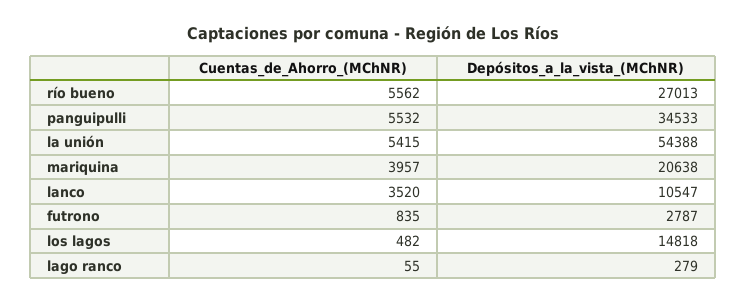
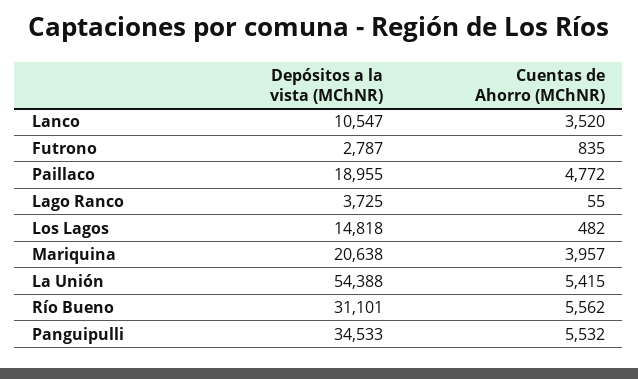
Depósitos_a_la_vista_(MChNR), río bueno: 27013 -> 31101
Depósitos_a_la_vista_(MChNR), lago ranco: 279 -> 3725
Depósitos_a_la_vista_(MChNR), Paillaco: none -> 18955
Cuentas_de_Ahorro_(MChNR), Paillaco: none -> 4772

